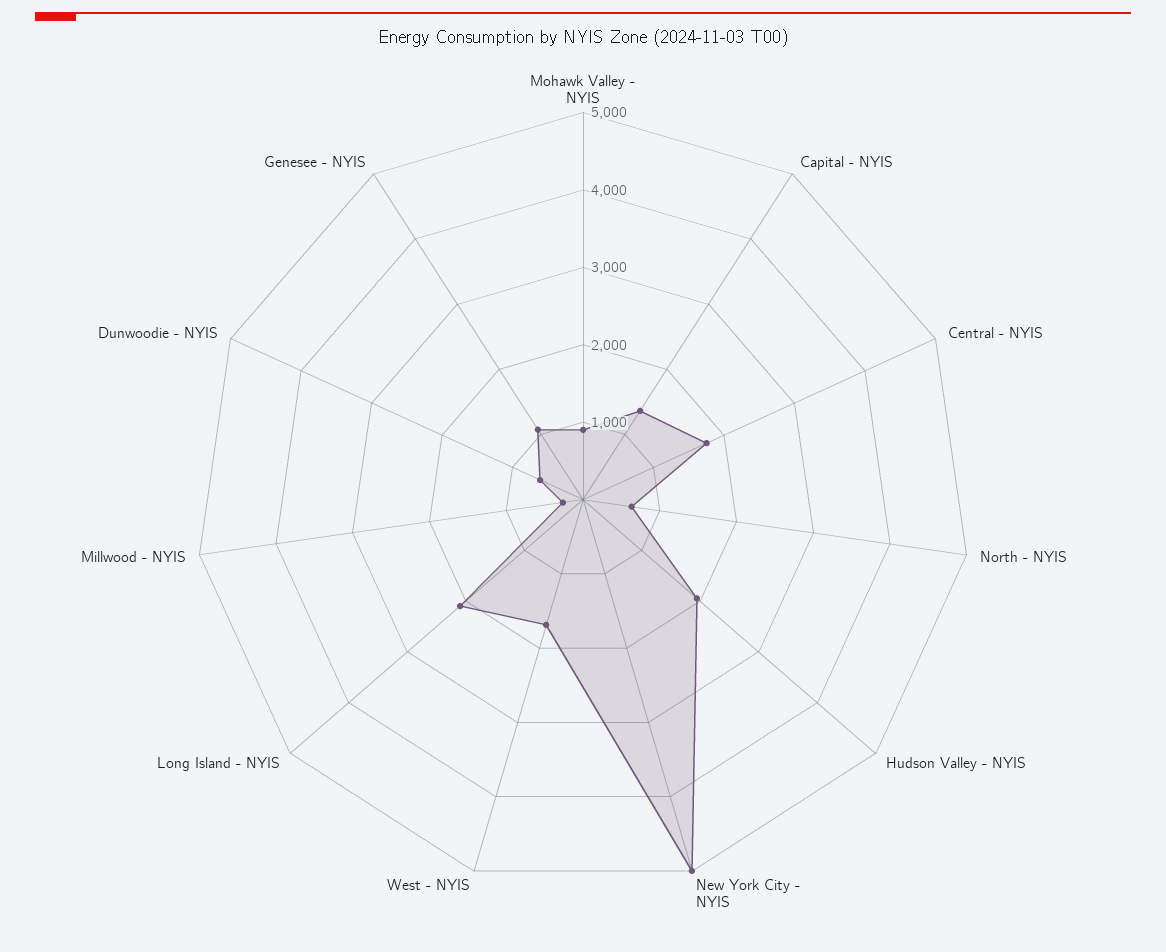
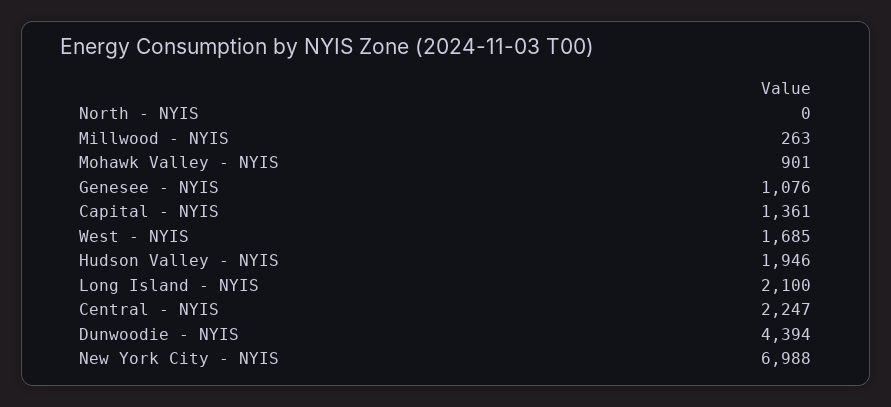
Central - NYIS: 1800 -> 2247
North - NYIS: 600 -> 0
New York City - NYIS: 5000 -> 6988
Dunwoodie - NYIS: 600 -> 4394

